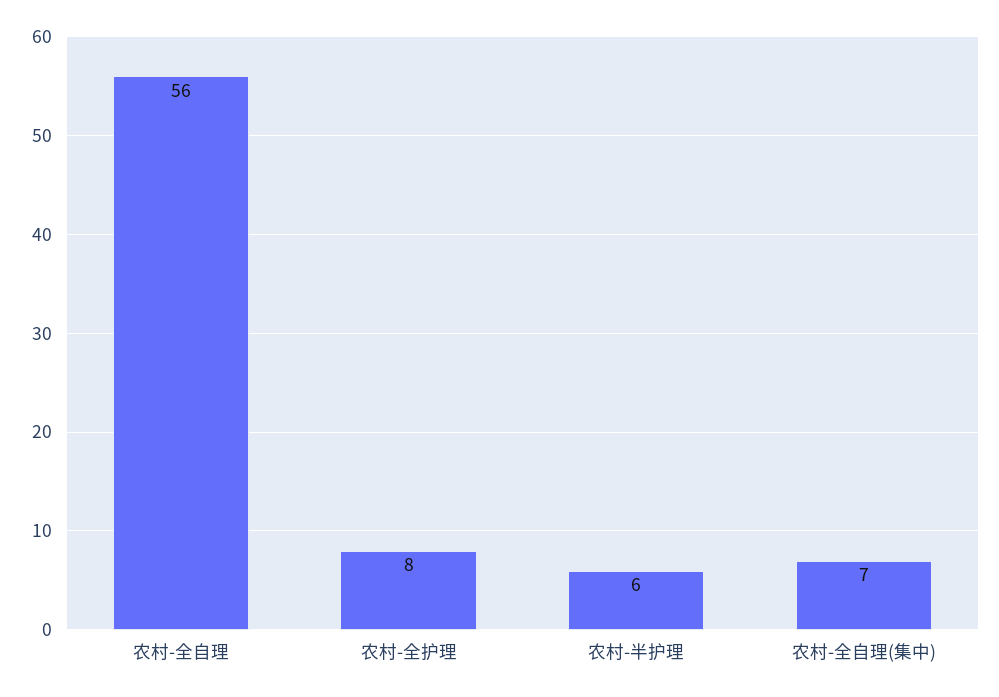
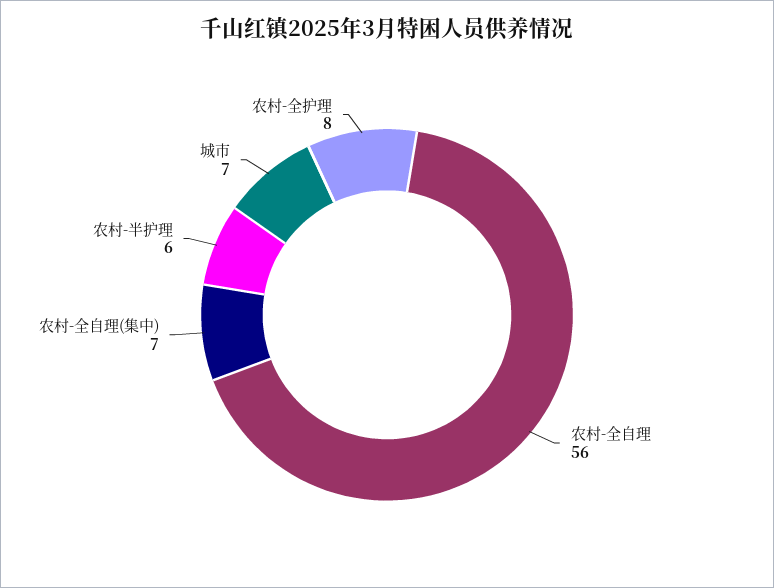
城市: none -> 7

